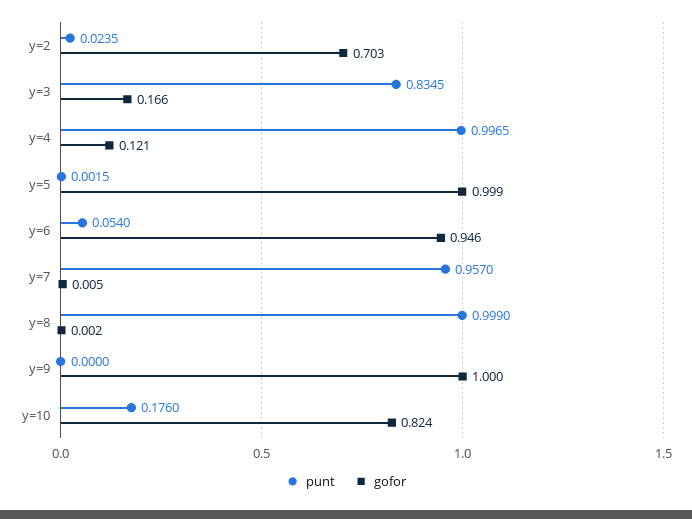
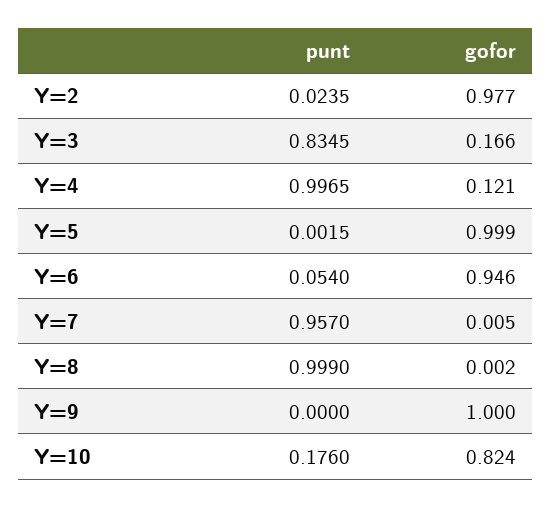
gofor, y=2: 0.703 -> 0.977

